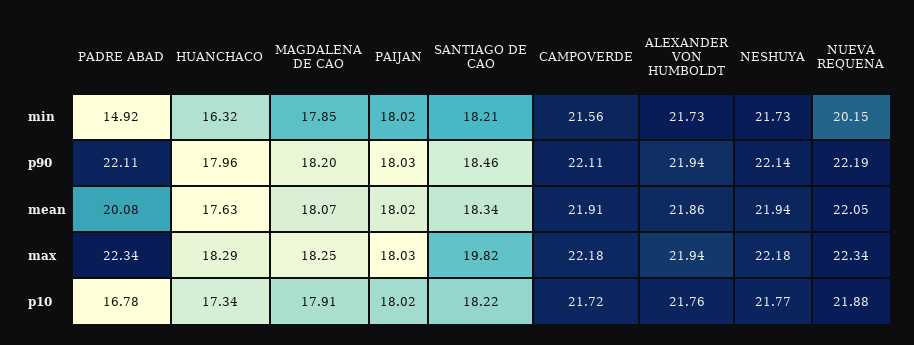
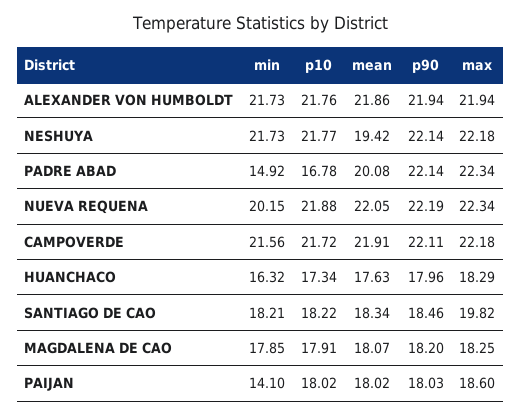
PAIJAN, min: 18.02 -> 14.1
PADRE ABAD, p90: 22.11 -> 22.14
NESHUYA, mean: 21.94 -> 19.42
PAIJAN, max: 18.03 -> 18.6

